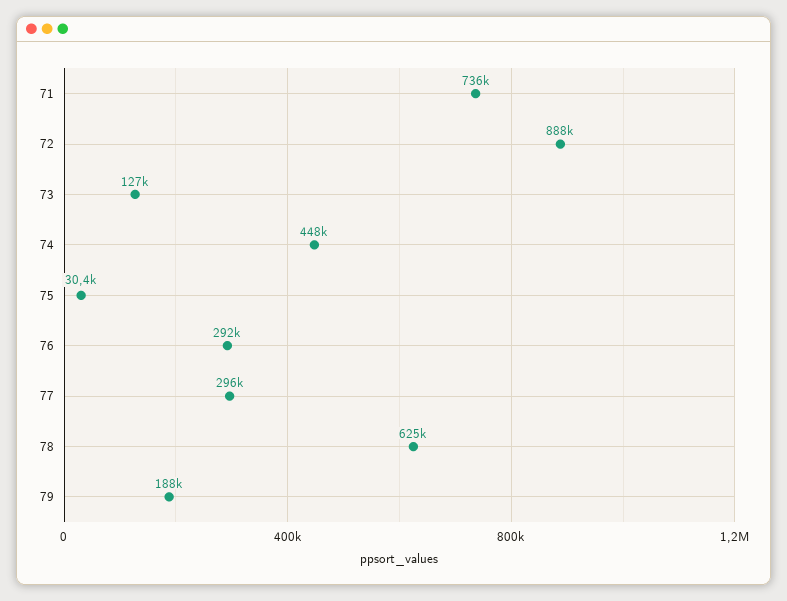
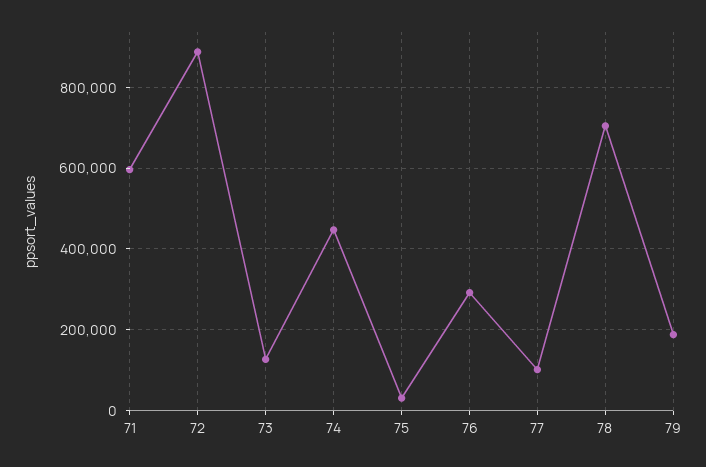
71: 736000 -> 600000
77: 296000 -> 100000
78: 625000 -> 700000

